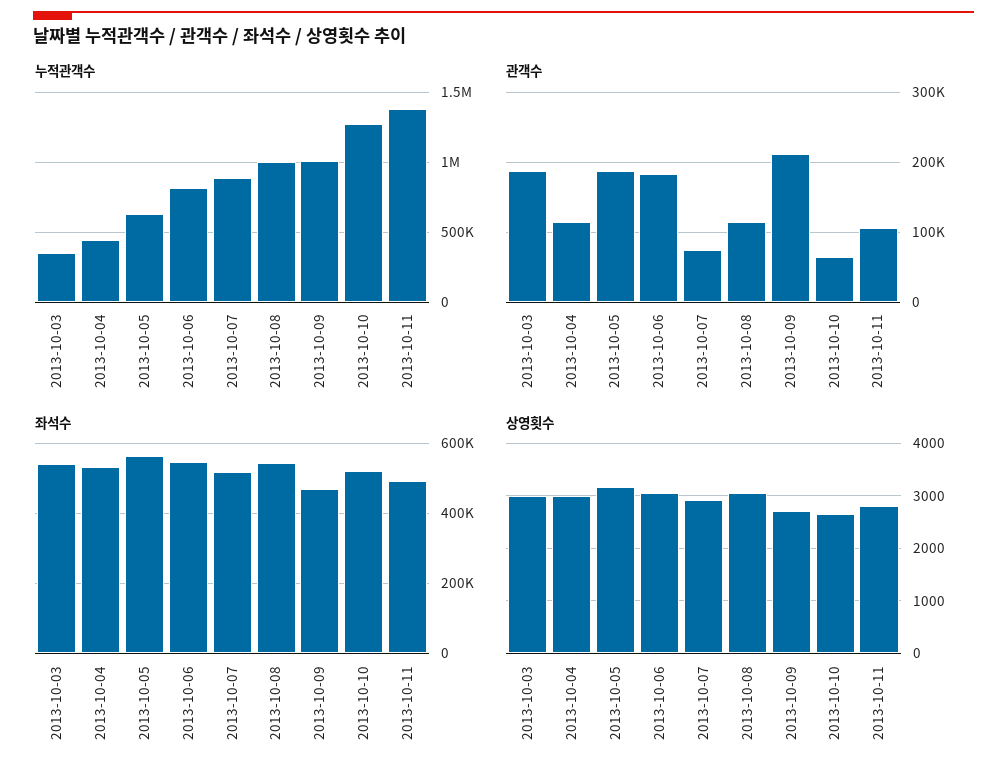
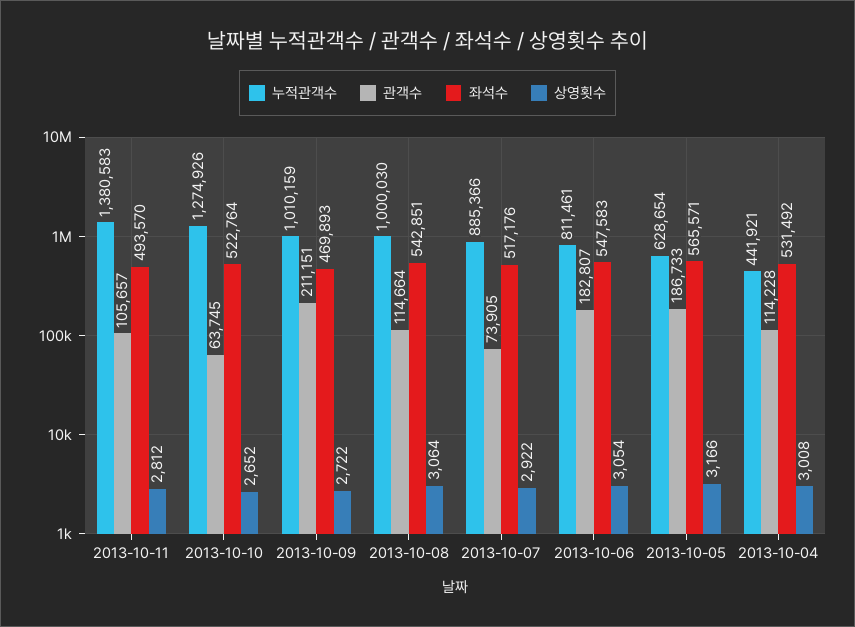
누적관객수, 2013-10-03: 350000 -> none
관객수, 2013-10-03: 190000 -> none
좌석수, 2013-10-03: 540000 -> none
상영횟수, 2013-10-03: 3000 -> none

